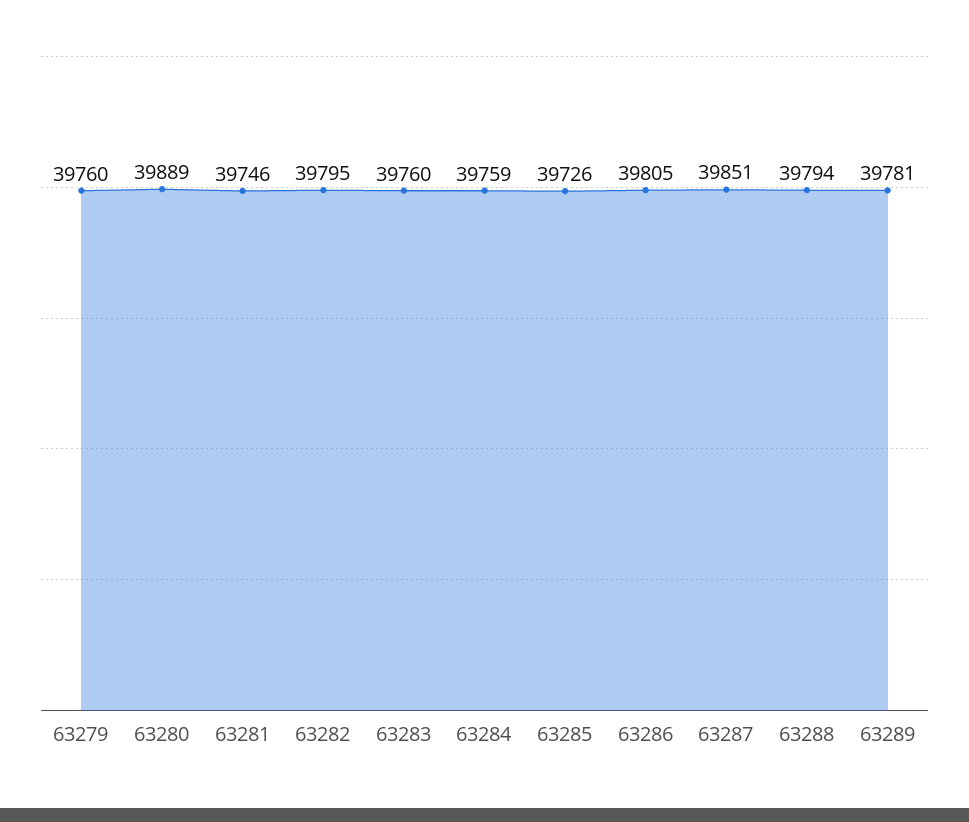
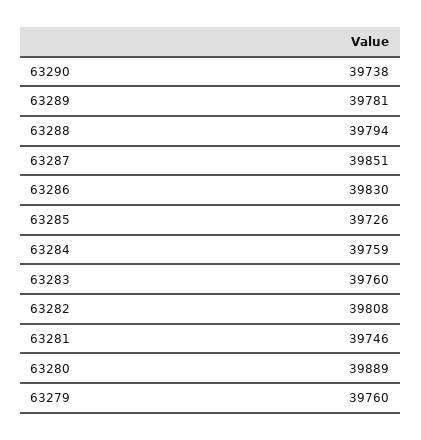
63282: 39795 -> 39808
63286: 39805 -> 39830
63290: none -> 39738

